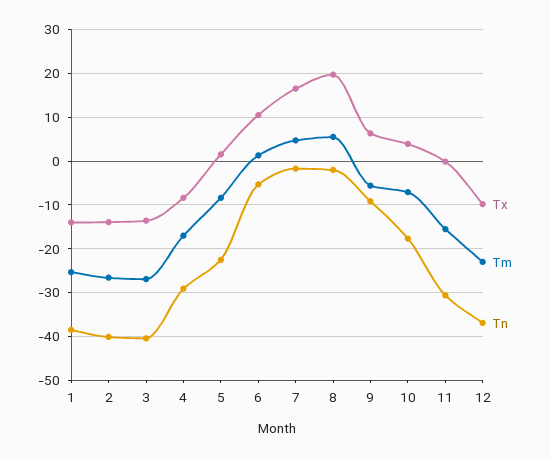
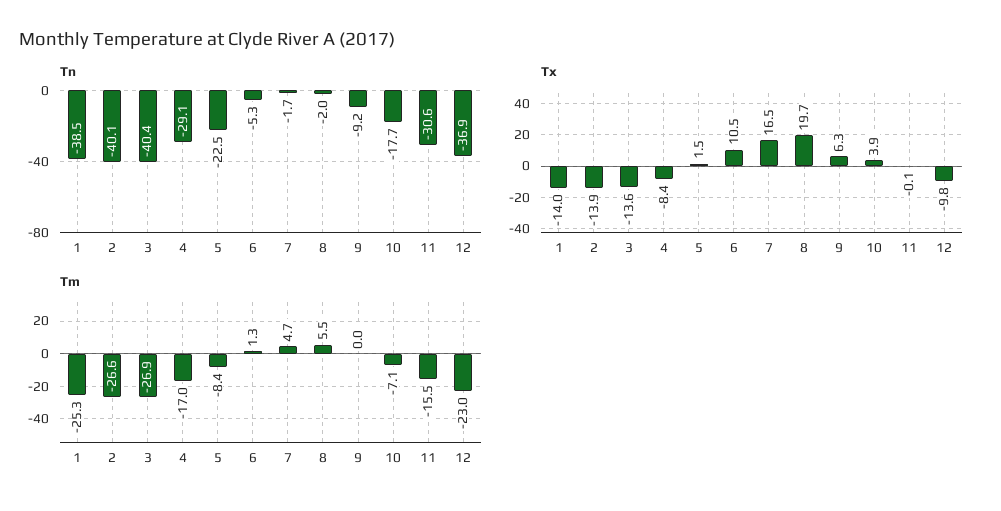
Tm, 9: -6 -> 0

